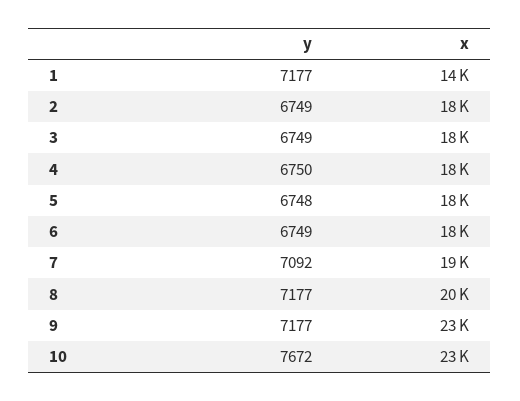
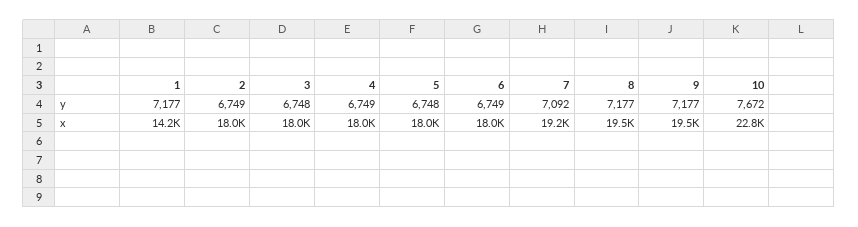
y, 3: 6749 -> 6748
y, 4: 6750 -> 6749
x, 9: 23000 -> 19500

